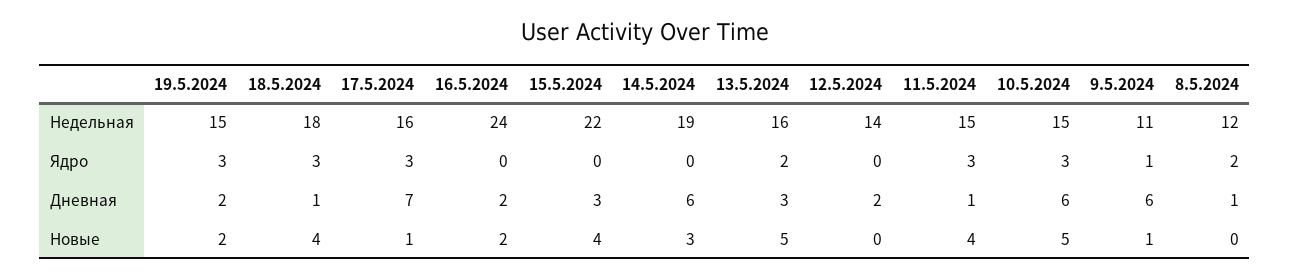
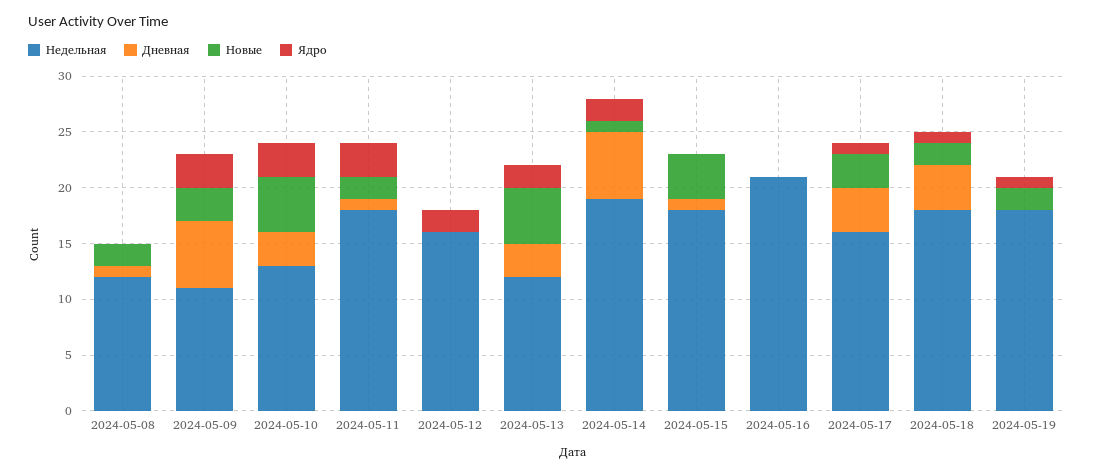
Недельная, 19.5.2024: 15 -> 18
Недельная, 16.5.2024: 24 -> 21
Недельная, 15.5.2024: 22 -> 18
Недельная, 13.5.2024: 16 -> 12
Недельная, 12.5.2024: 14 -> 16
Недельная, 11.5.2024: 15 -> 18
Недельная, 10.5.2024: 15 -> 13
Ядро, 19.5.2024: 3 -> 1
Ядро, 18.5.2024: 3 -> 1
Ядро, 17.5.2024: 3 -> 1
Ядро, 14.5.2024: 0 -> 2
Ядро, 12.5.2024: 0 -> 2
Ядро, 9.5.2024: 1 -> 3
Ядро, 8.5.2024: 2 -> 0
Дневная, 19.5.2024: 2 -> 0
Дневная, 18.5.2024: 1 -> 4
Дневная, 17.5.2024: 7 -> 4
Дневная, 16.5.2024: 2 -> 0
Дневная, 15.5.2024: 3 -> 1
Дневная, 12.5.2024: 2 -> 0
Дневная, 10.5.2024: 6 -> 3
Новые, 18.5.2024: 4 -> 2
Новые, 17.5.2024: 1 -> 3
Новые, 16.5.2024: 2 -> 0
Новые, 14.5.2024: 3 -> 1
Новые, 11.5.2024: 4 -> 2
Новые, 9.5.2024: 1 -> 3
Новые, 8.5.2024: 0 -> 2

